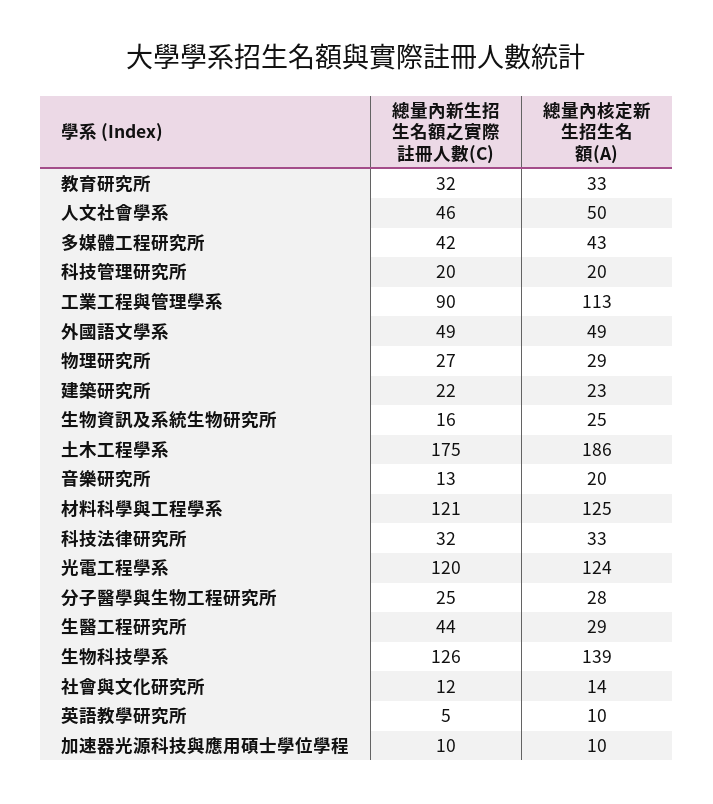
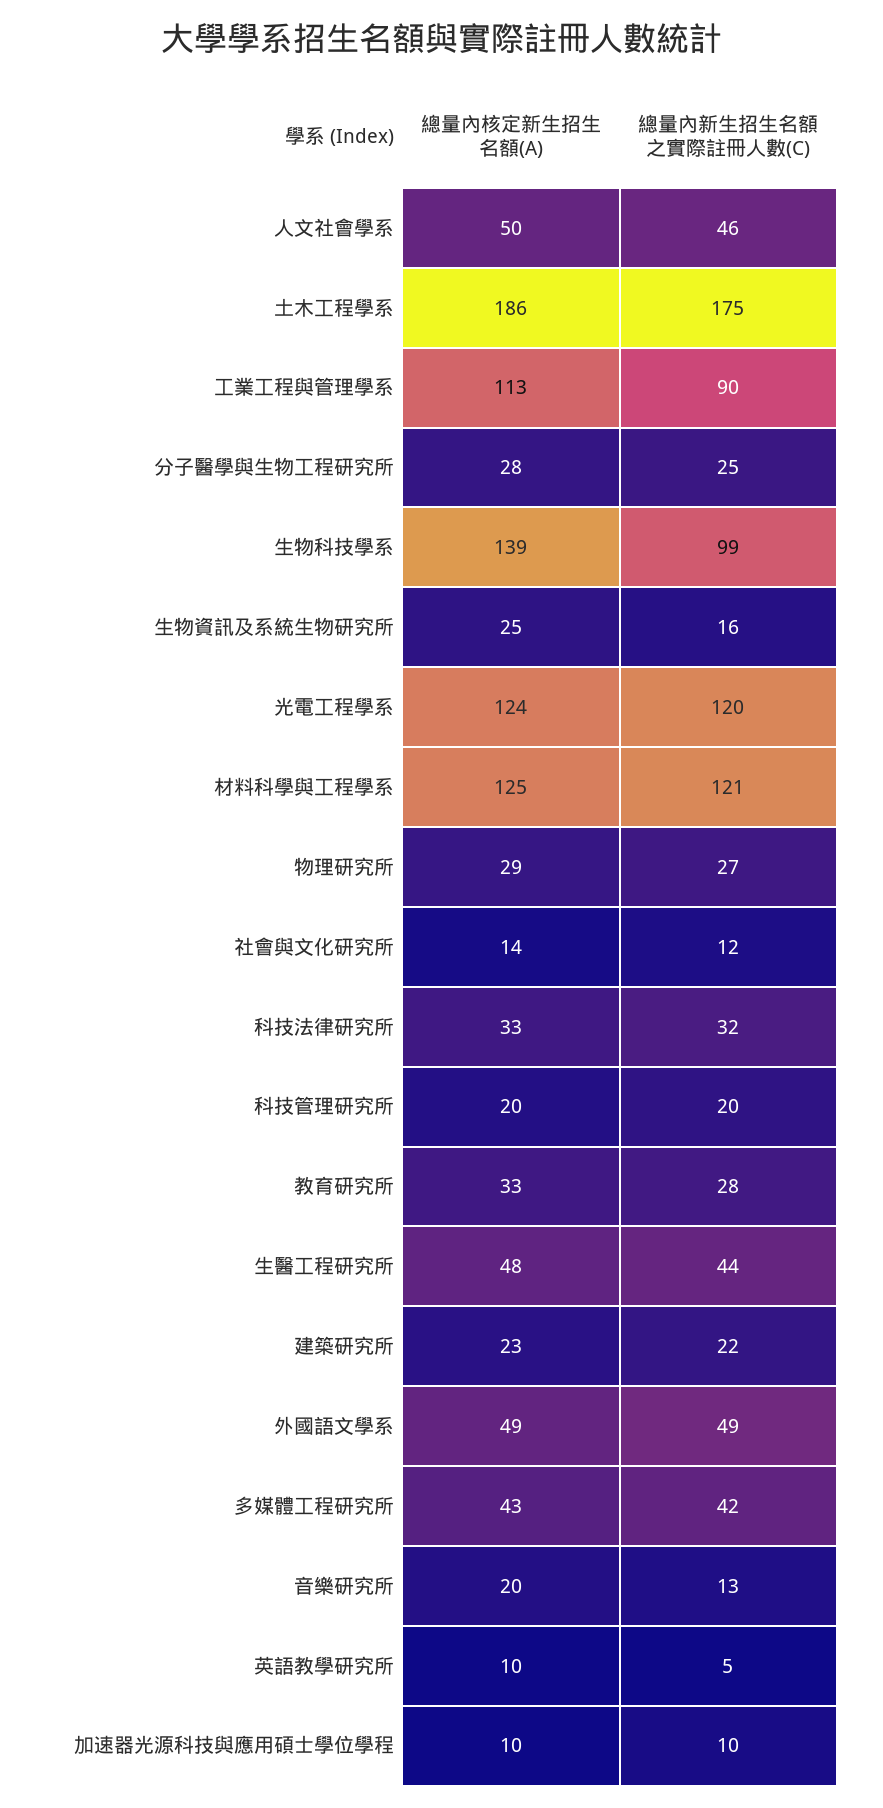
總量內新生招生名額之實際註冊人數(C), 教育研究所: 32 -> 28
總量內核定新生招生名額(A), 生醫工程研究所: 29 -> 48
總量內新生招生名額之實際註冊人數(C), 生物科技學系: 126 -> 99

